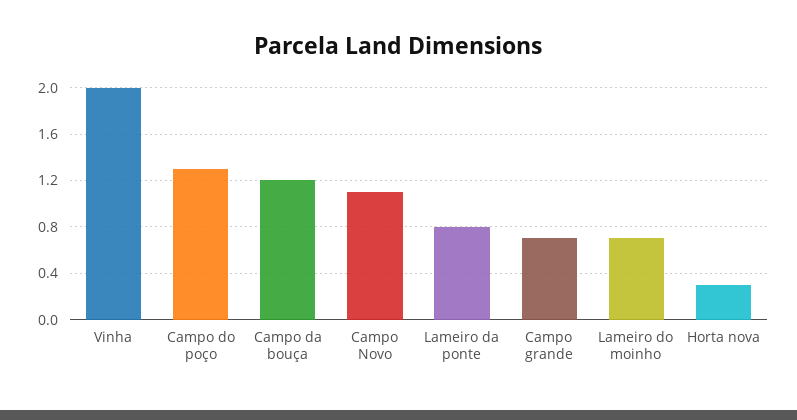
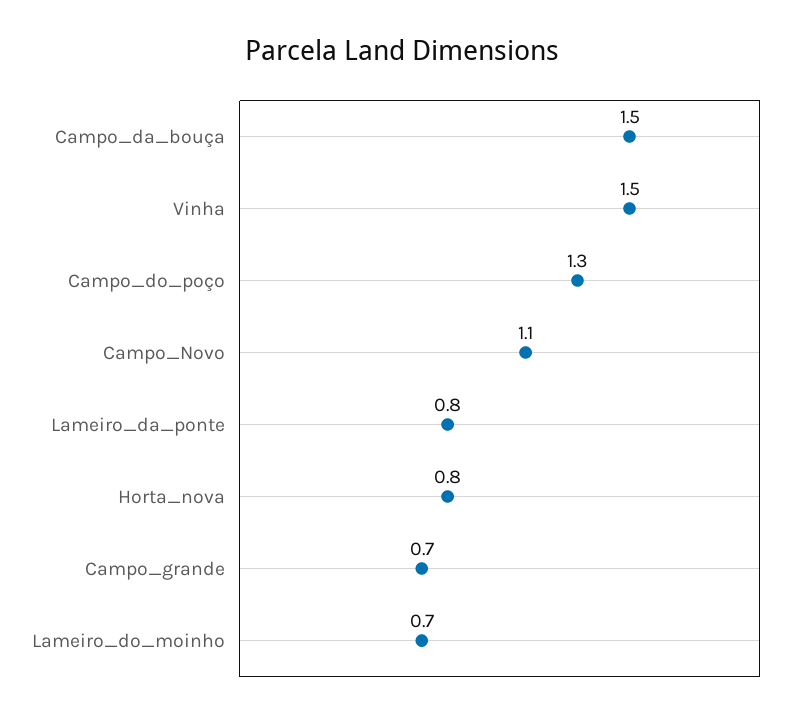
Vinha: 2 -> 1.5
Campo da bouça: 1.2 -> 1.5
Horta nova: 0.3 -> 0.8

